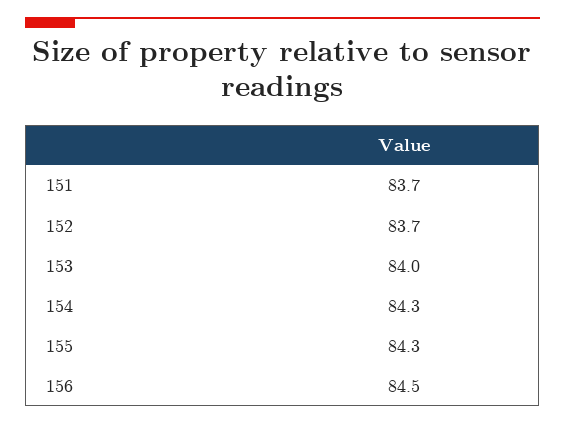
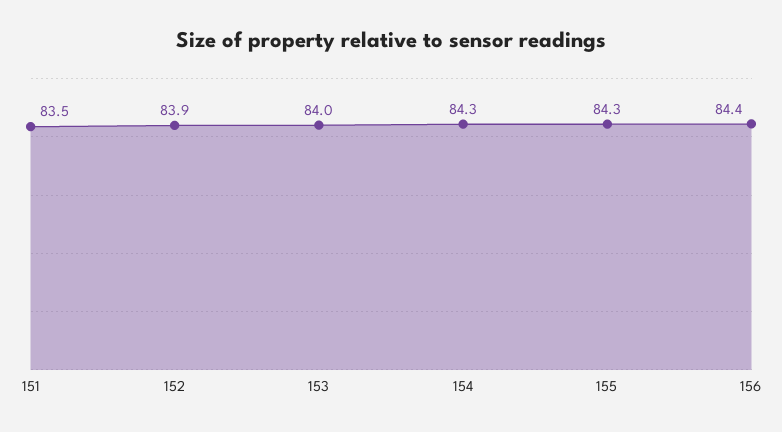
151: 83.7 -> 83.5
152: 83.7 -> 83.9
156: 84.5 -> 84.4

